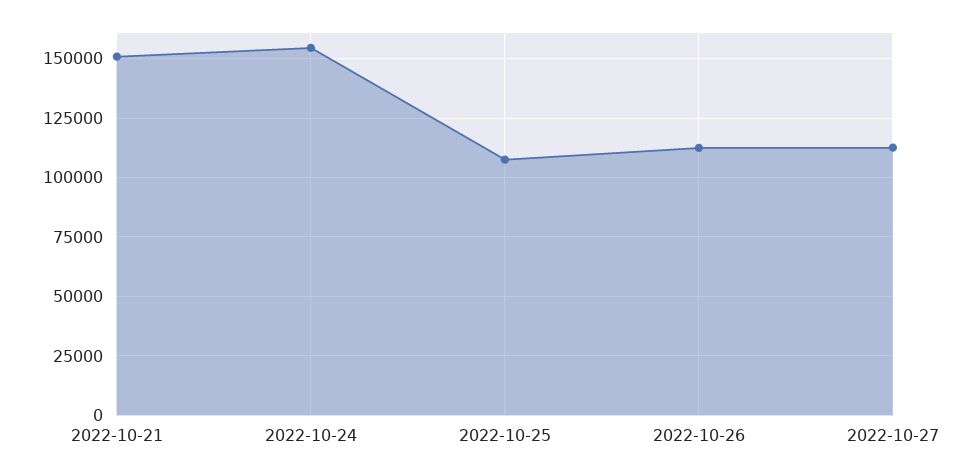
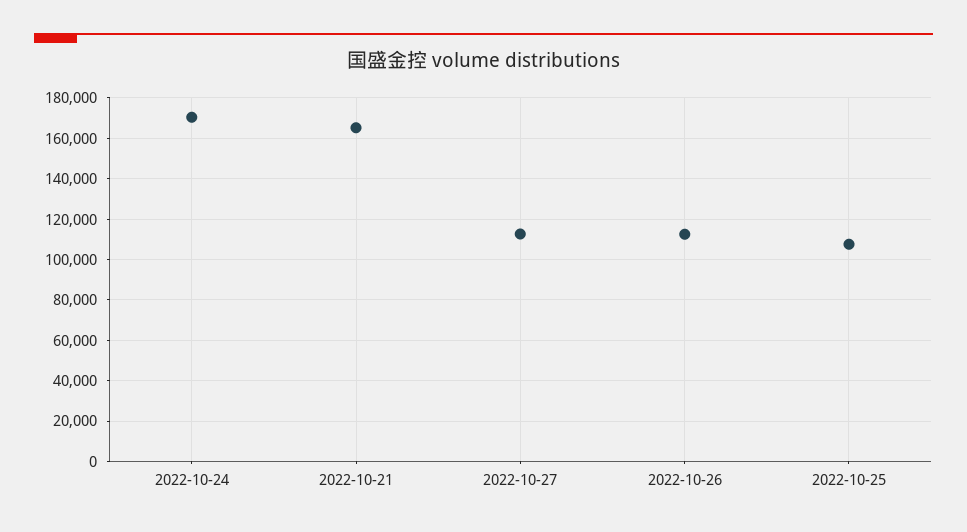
2022-10-21: 150000 -> 165000
2022-10-24: 155000 -> 170000

